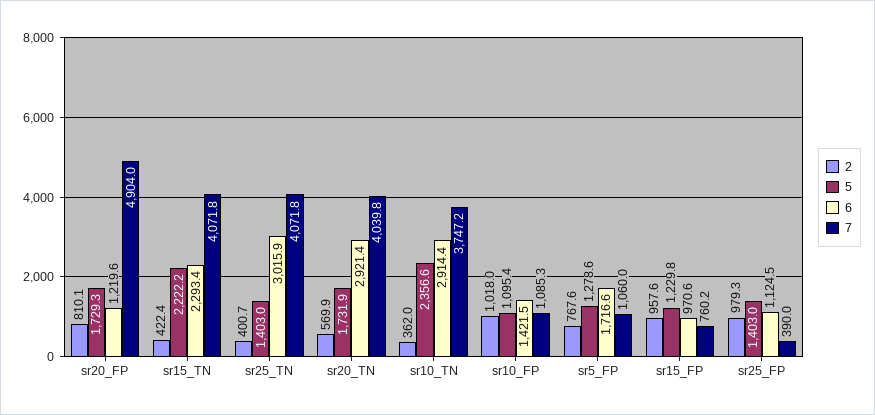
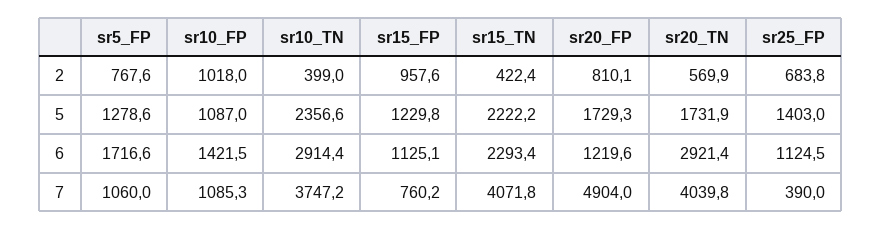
2, sr25_TN: 400.7 -> none
5, sr25_TN: 1403 -> none
6, sr25_TN: 3015.9 -> none
7, sr25_TN: 4071.8 -> none
2, sr10_TN: 362 -> 399
5, sr10_FP: 1095.4 -> 1087
6, sr15_FP: 970.6 -> 1125.1
2, sr25_FP: 979.3 -> 683.8

